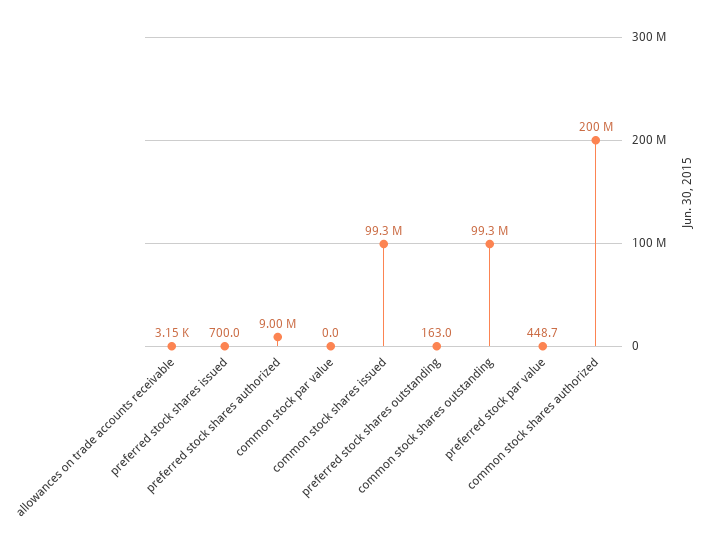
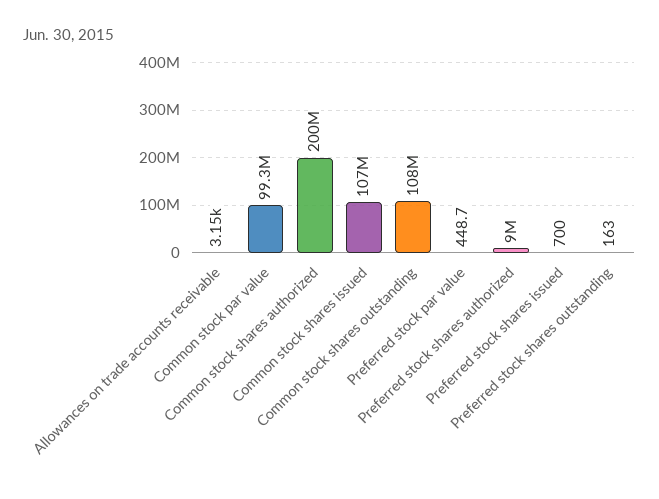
common stock par value: 0 -> 99300000
common stock shares issued: 99300000 -> 107000000
common stock shares outstanding: 99300000 -> 108000000

